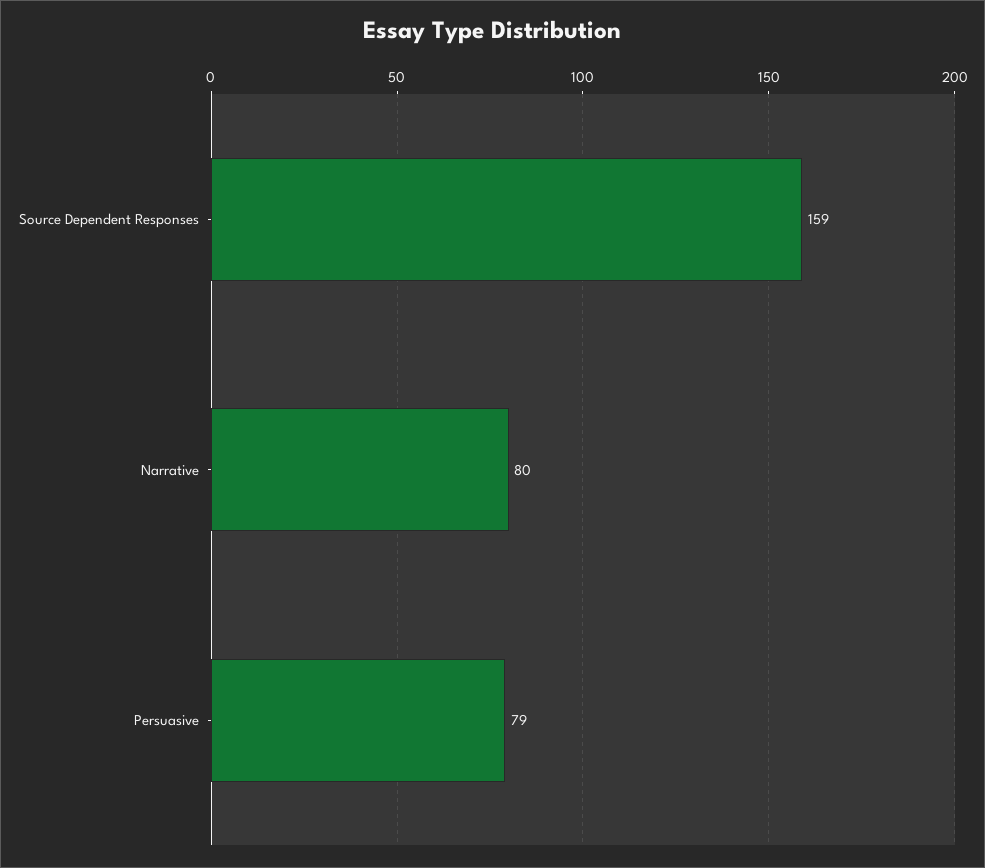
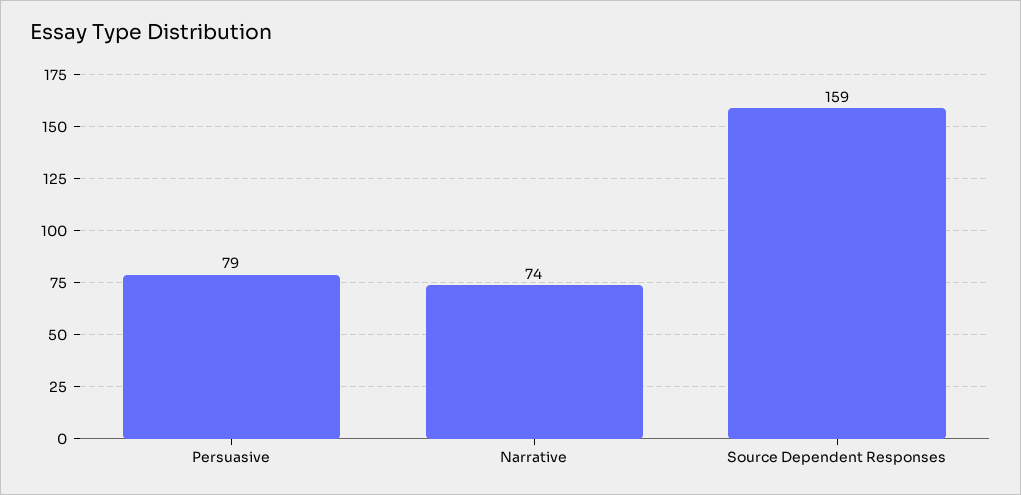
Narrative: 80 -> 74

